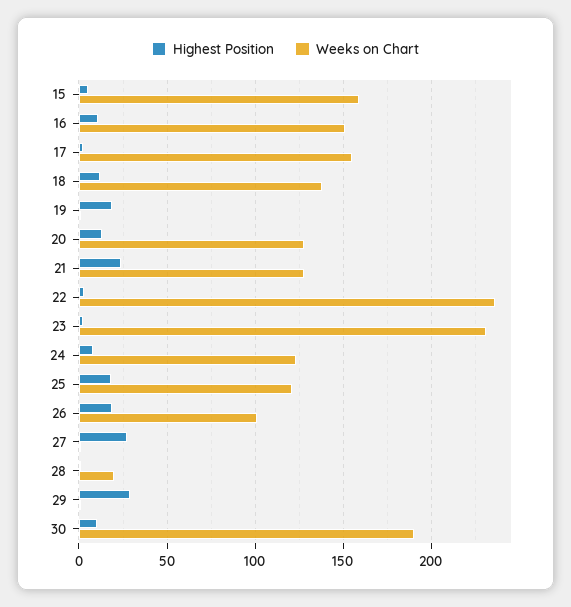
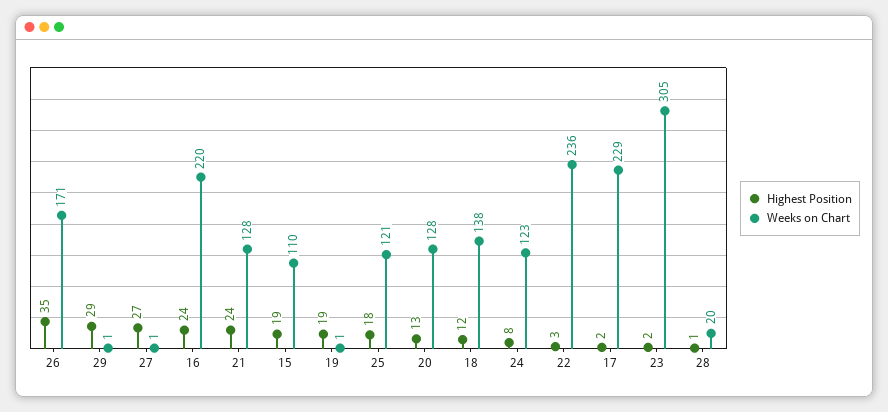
Highest Position, 15: 5 -> 19
Weeks on Chart, 15: 160 -> 110
Highest Position, 16: 10 -> 24
Weeks on Chart, 16: 150 -> 220
Weeks on Chart, 17: 155 -> 229
Weeks on Chart, 23: 230 -> 305
Highest Position, 26: 20 -> 35
Weeks on Chart, 26: 100 -> 171
Highest Position, 30: 10 -> none
Weeks on Chart, 30: 190 -> none

